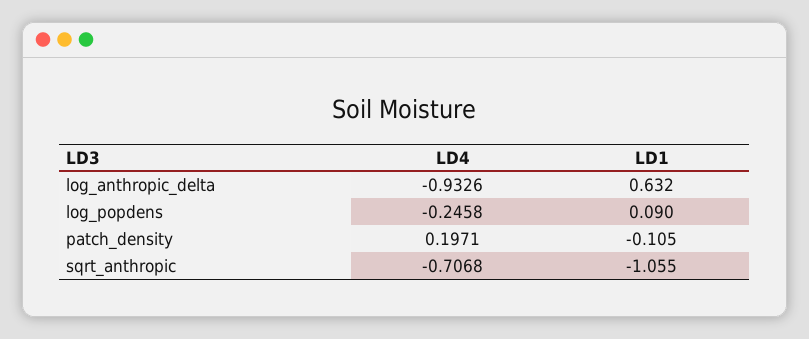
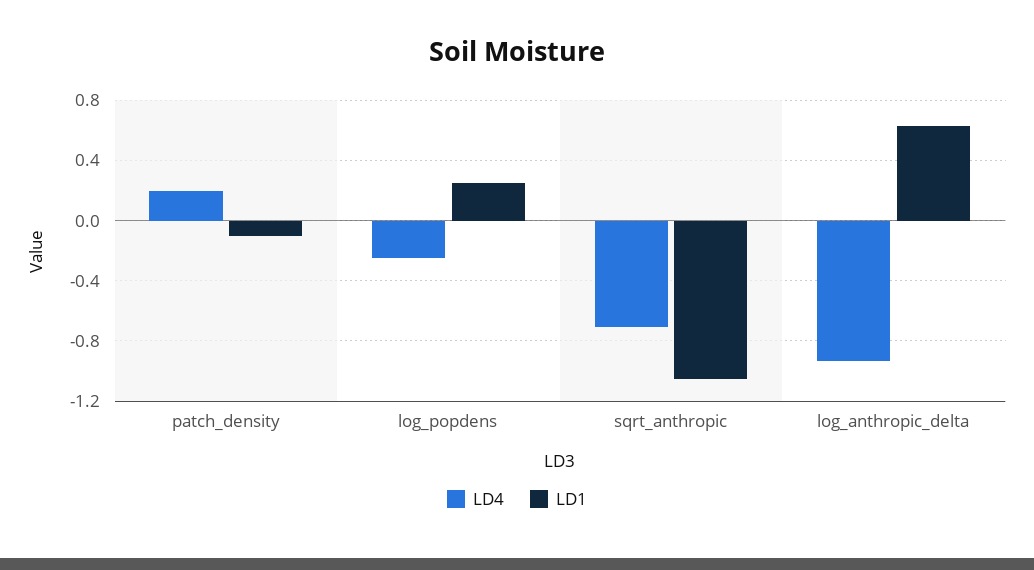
LD1, log_popdens: 0.09 -> 0.25

